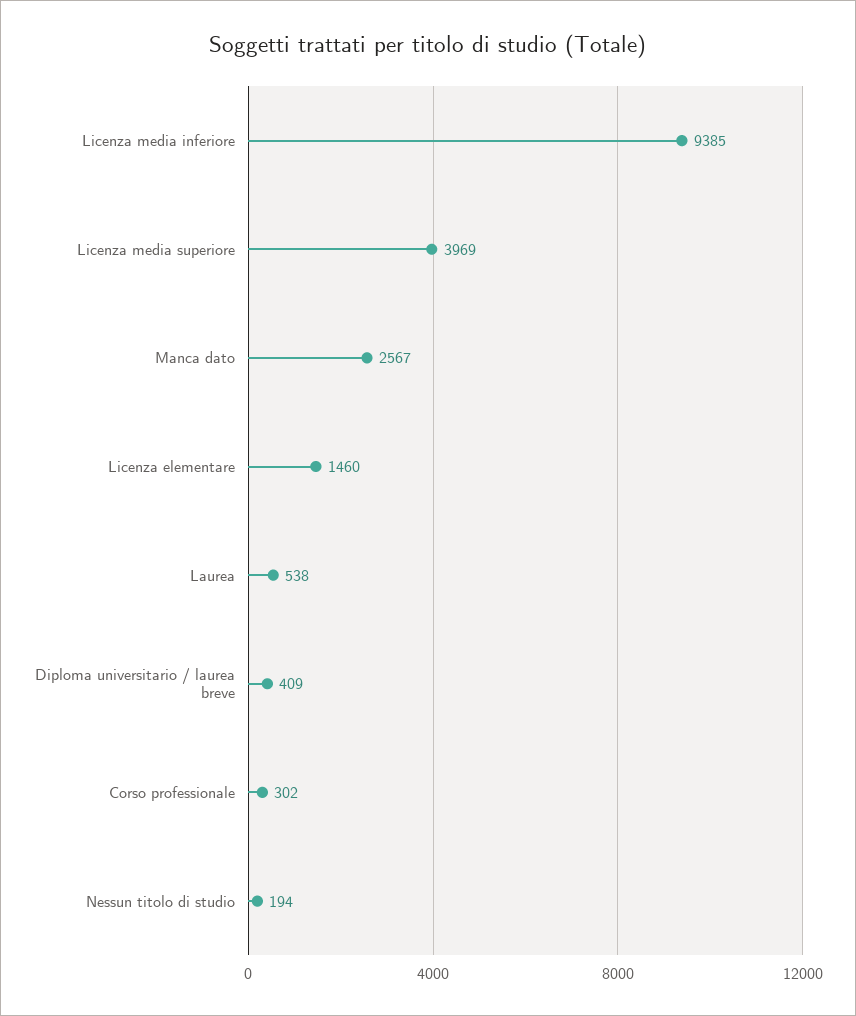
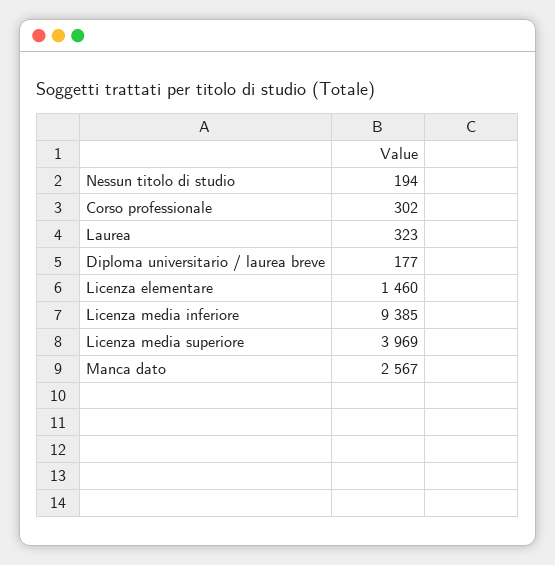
Laurea: 538 -> 323
Diploma universitario / laurea breve: 409 -> 177

